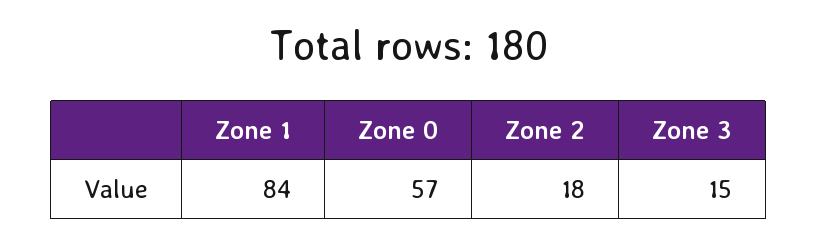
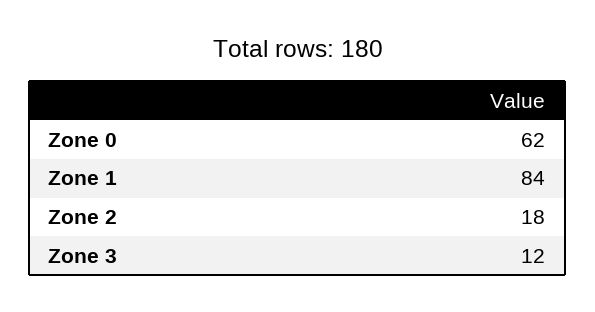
Zone 0: 57 -> 62
Zone 3: 15 -> 12

